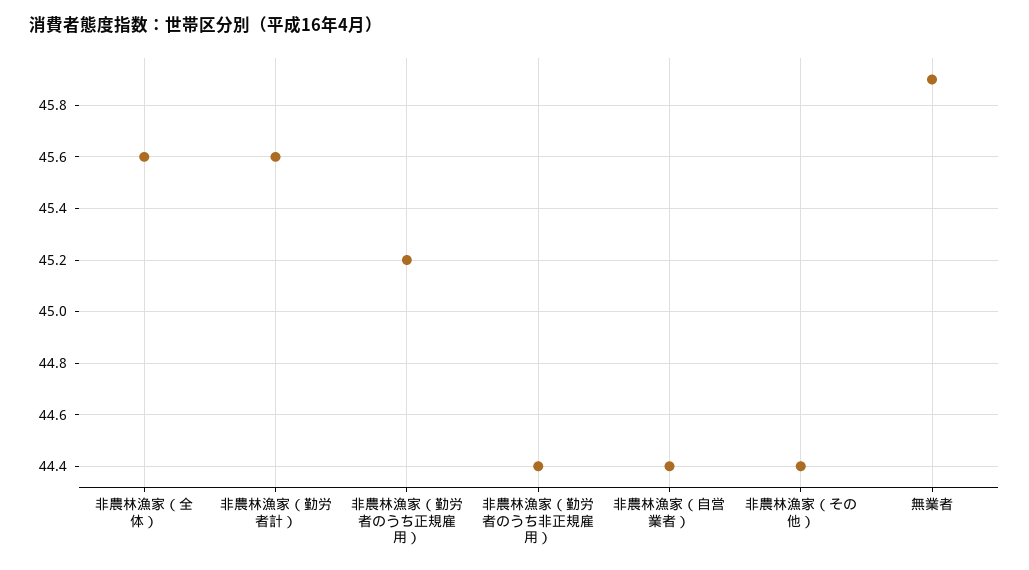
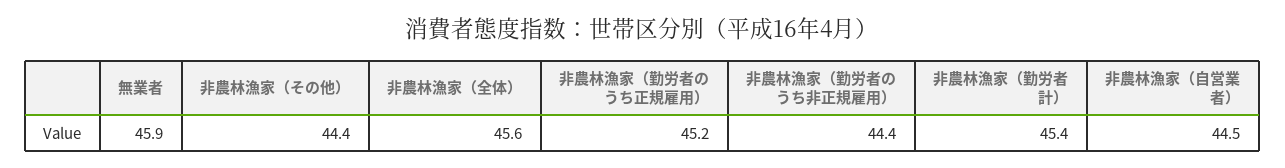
非農林漁家（勤労者計）: 45.6 -> 45.4
非農林漁家（自営業者）: 44.4 -> 44.5

